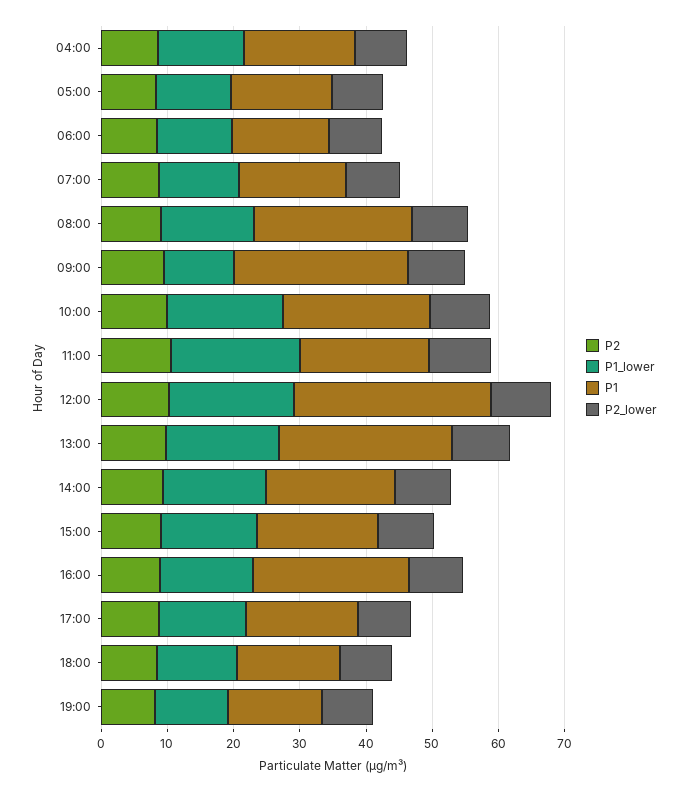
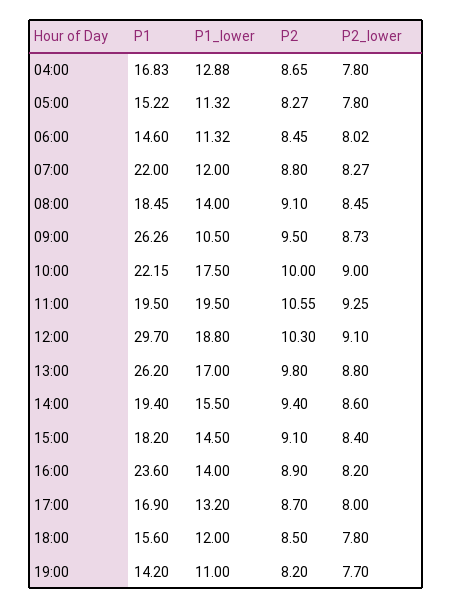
P1, 07:00: 16 -> 22
P1, 08:00: 24 -> 18.45

